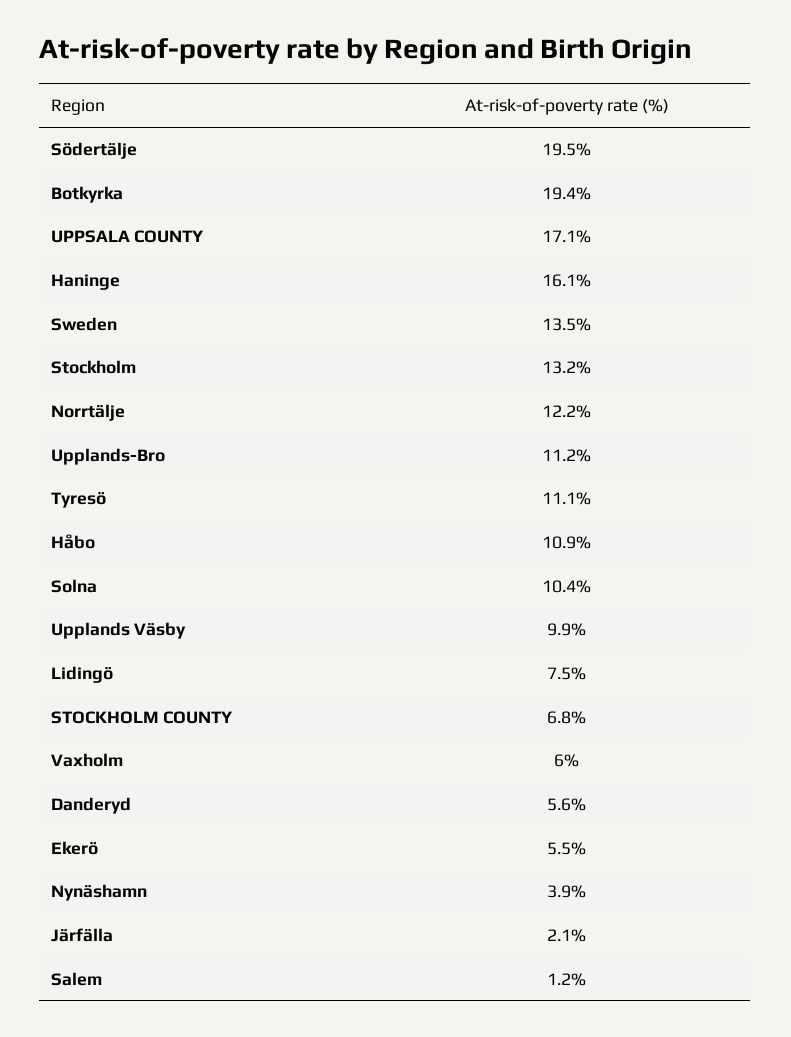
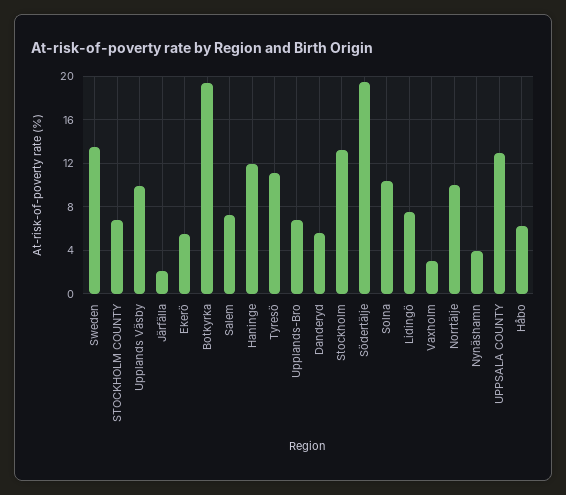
UPPSALA COUNTY: 17.1 -> 13
Haninge: 16.1 -> 12
Norrtälje: 12.2 -> 10
Upplands-Bro: 11.2 -> 7
Håbo: 10.9 -> 6
Vaxholm: 6 -> 3
Salem: 1.2 -> 7

